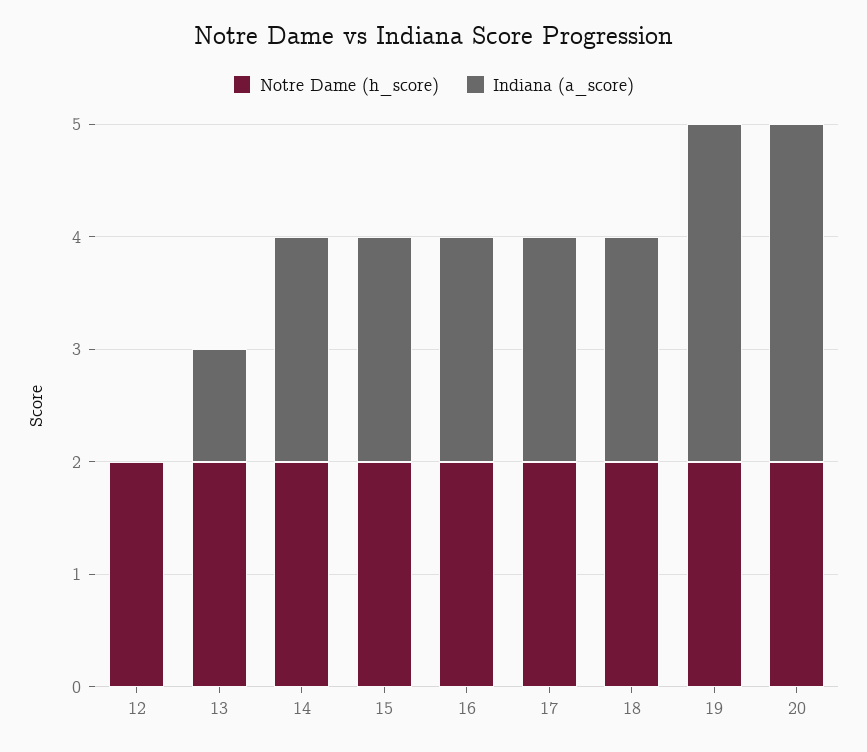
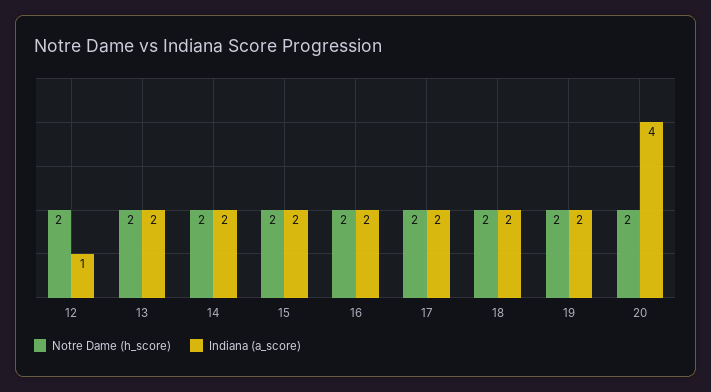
Indiana (a_score), 12: 0 -> 1
Indiana (a_score), 13: 1 -> 2
Indiana (a_score), 19: 3 -> 2
Indiana (a_score), 20: 3 -> 4

